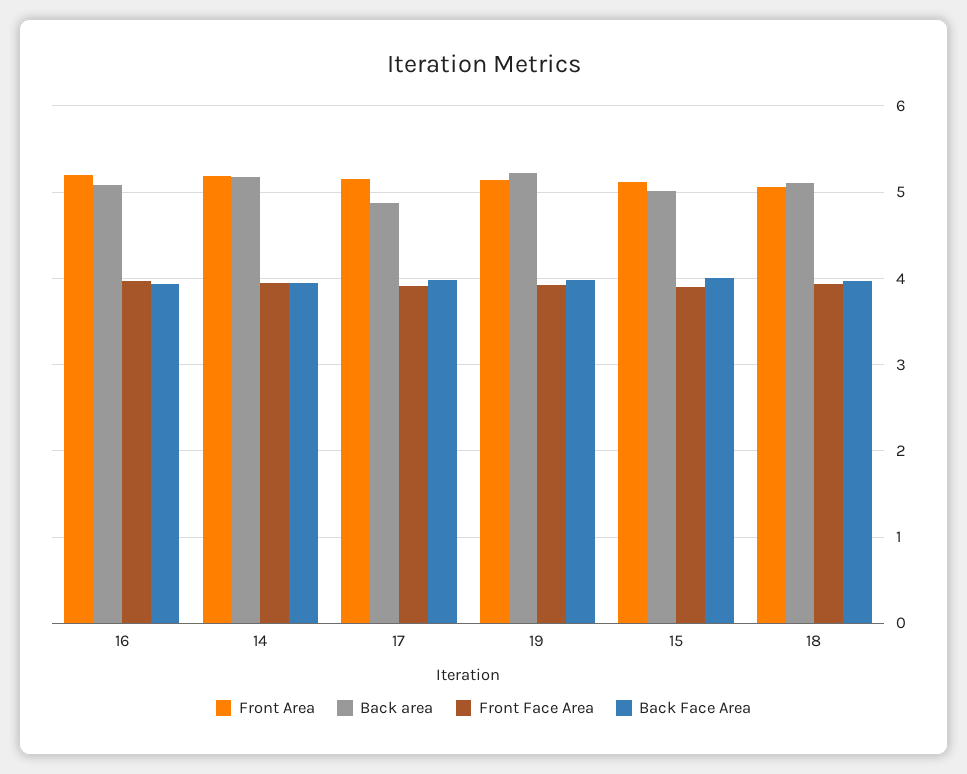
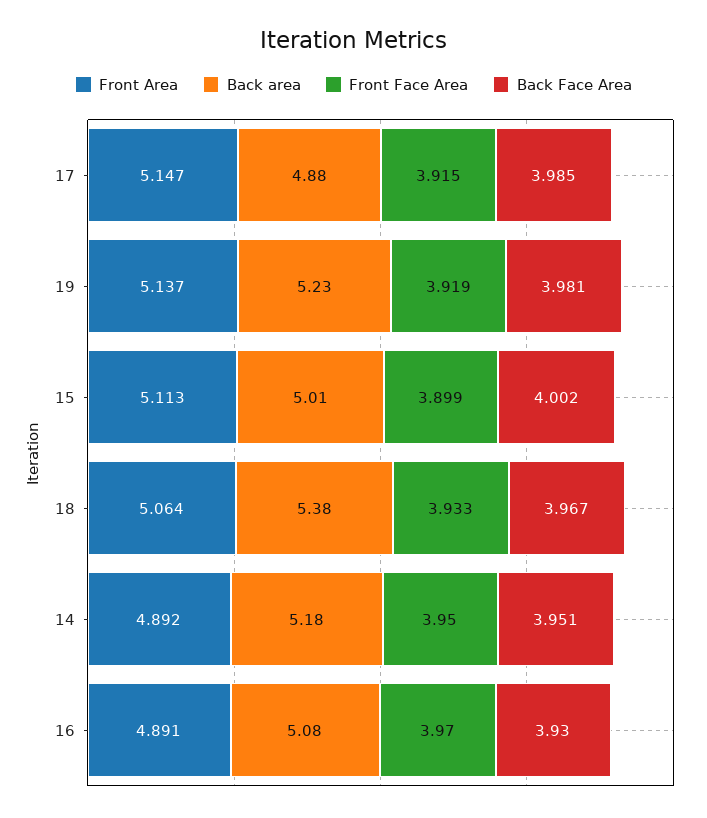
Front Area, 16: 5.2 -> 4.891
Front Area, 14: 5.2 -> 4.892
Back area, 18: 5.1 -> 5.38

